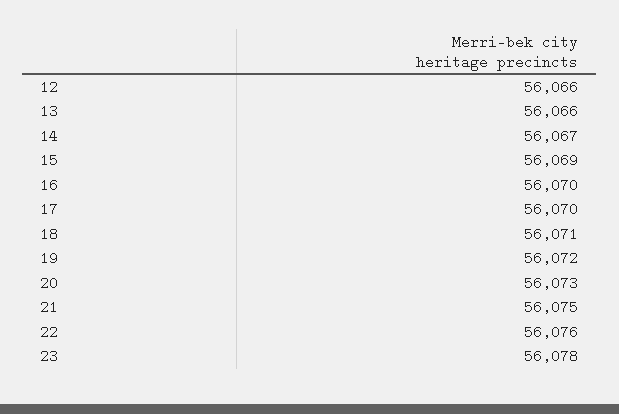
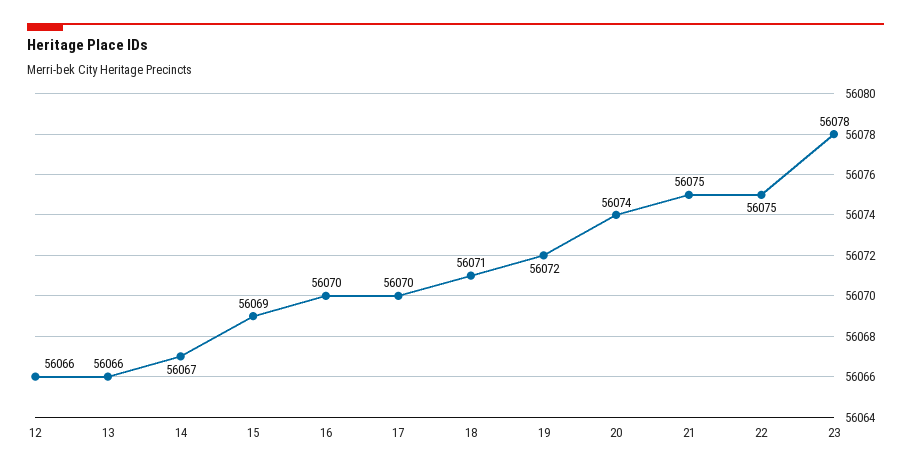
20: 56073 -> 56074
22: 56076 -> 56075

